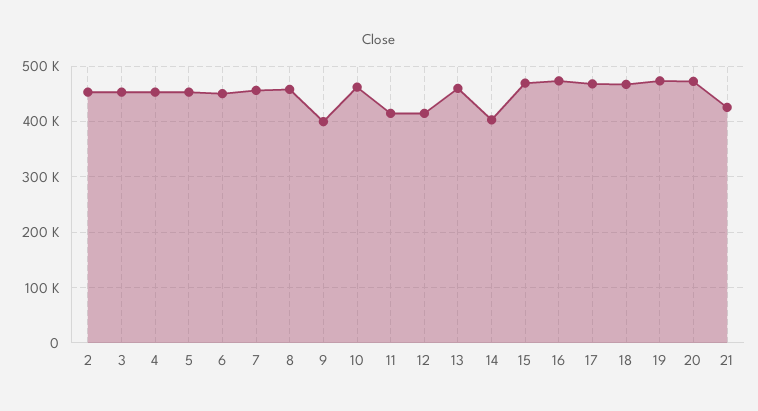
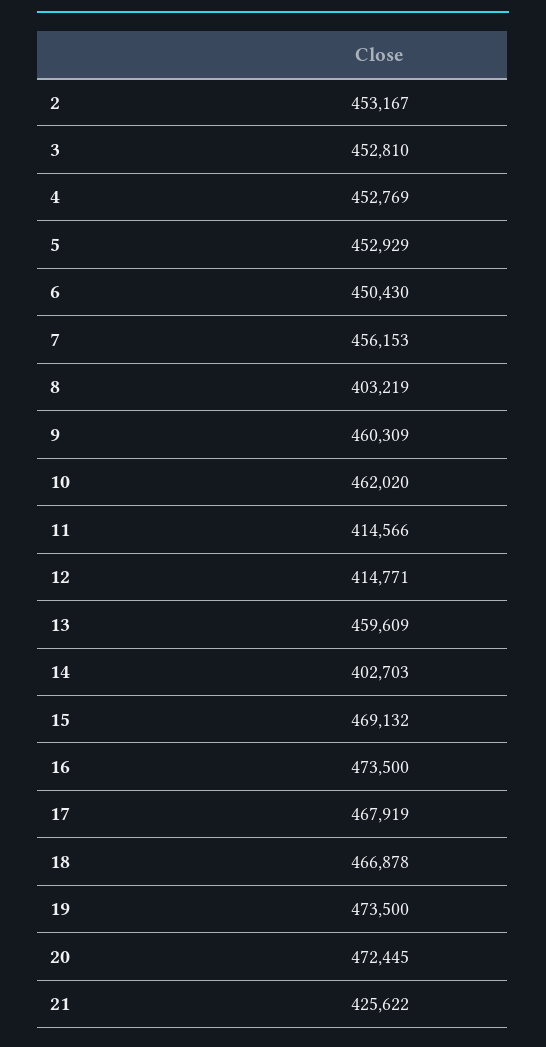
8: 460000 -> 403219
9: 400000 -> 460309

